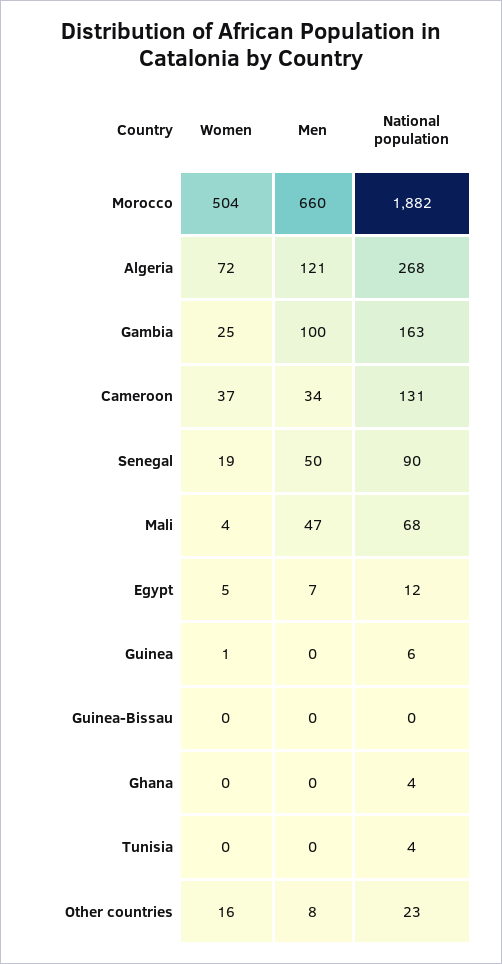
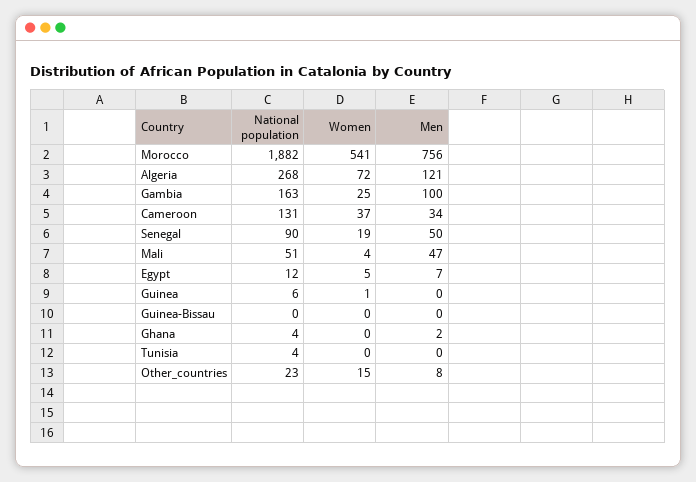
Women, Morocco: 504 -> 541
Men, Morocco: 660 -> 756
National population, Mali: 68 -> 51
Men, Ghana: 0 -> 2
Women, Other countries: 16 -> 15

